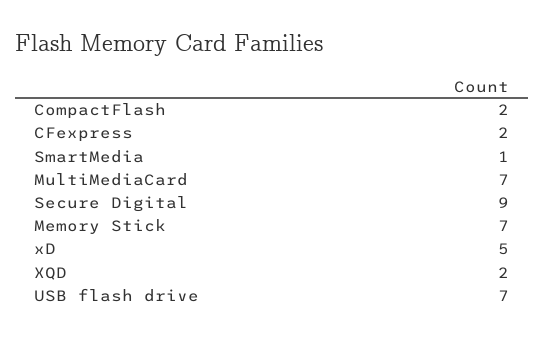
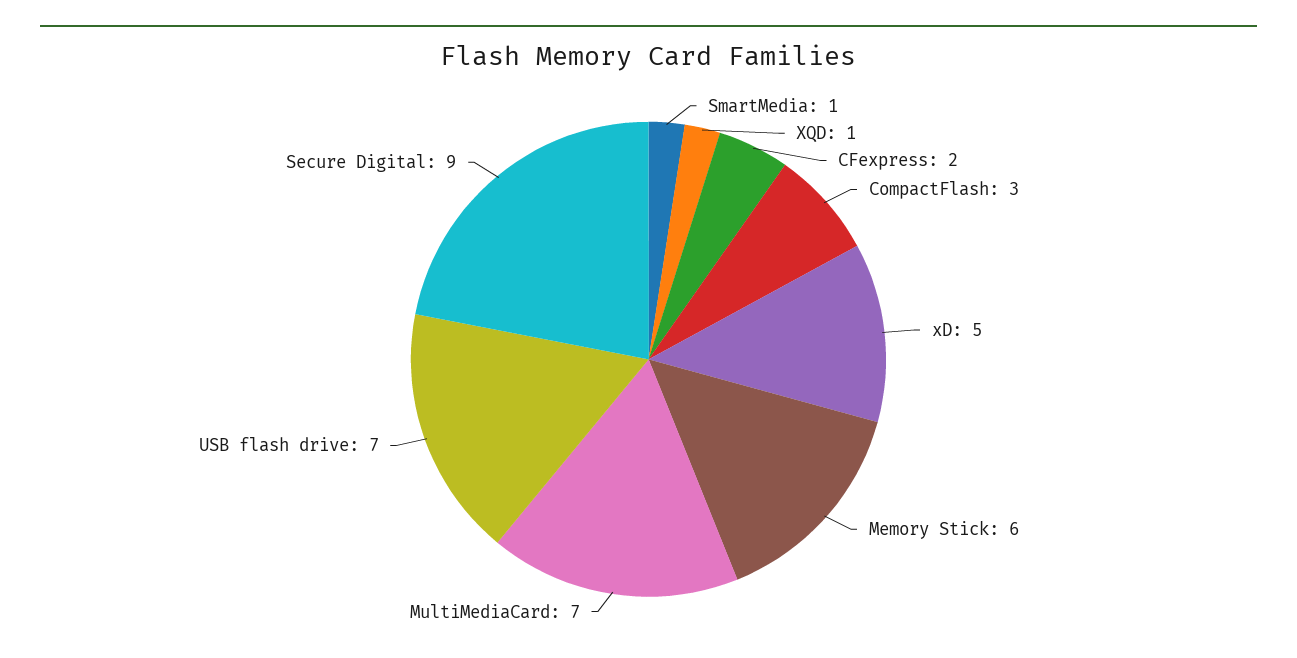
CompactFlash: 2 -> 3
Memory Stick: 7 -> 6
XQD: 2 -> 1

